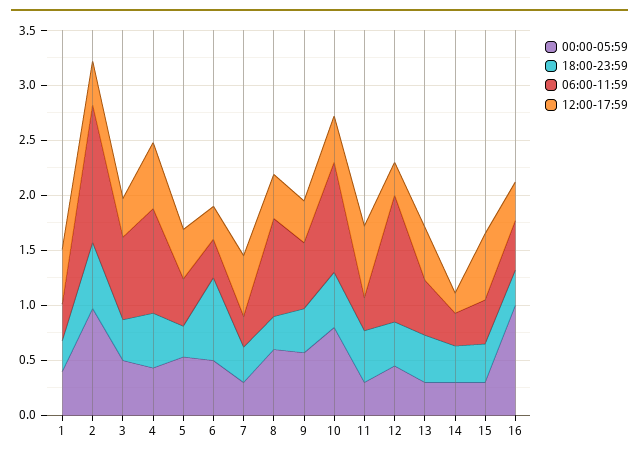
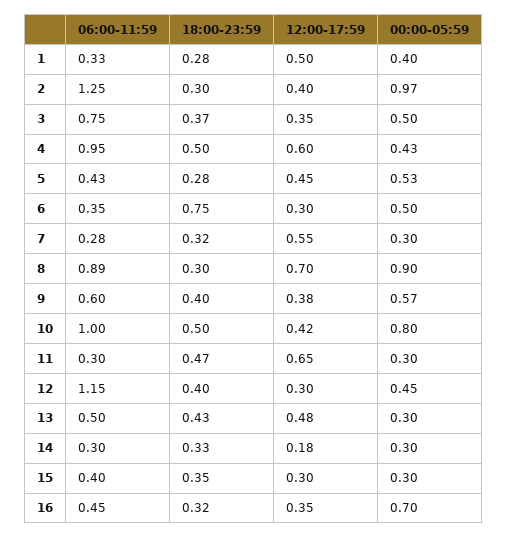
18:00-23:59, 2: 0.6 -> 0.3
00:00-05:59, 8: 0.6 -> 0.9
12:00-17:59, 8: 0.4 -> 0.7
12:00-17:59, 15: 0.6 -> 0.3
00:00-05:59, 16: 1 -> 0.7

